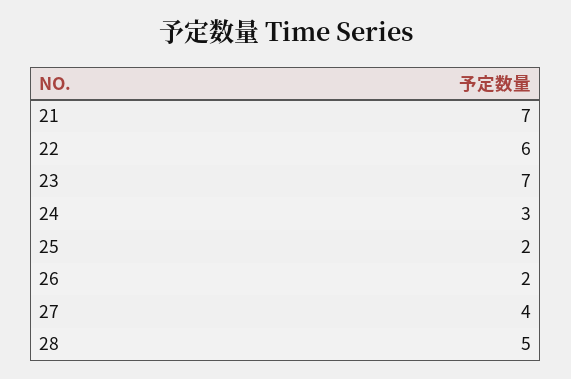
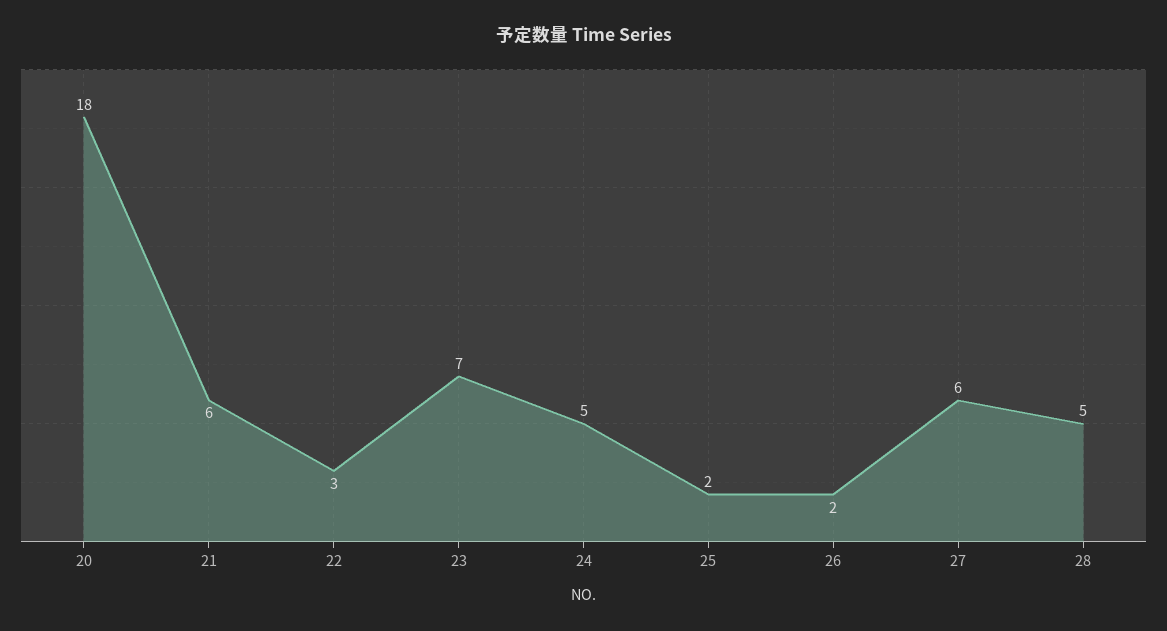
21: 7 -> 6
22: 6 -> 3
24: 3 -> 5
27: 4 -> 6
20: none -> 18

